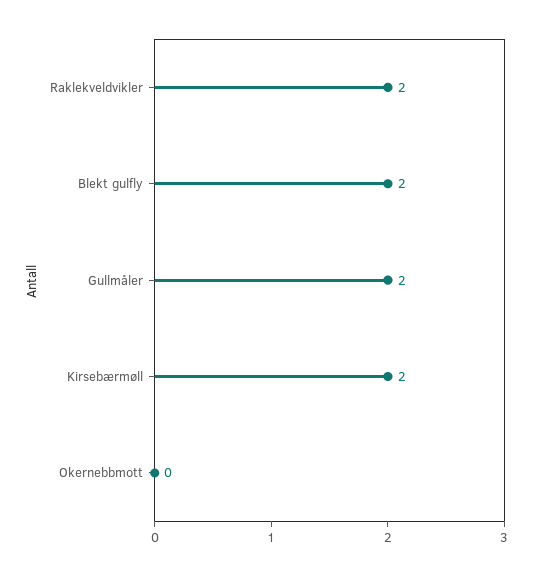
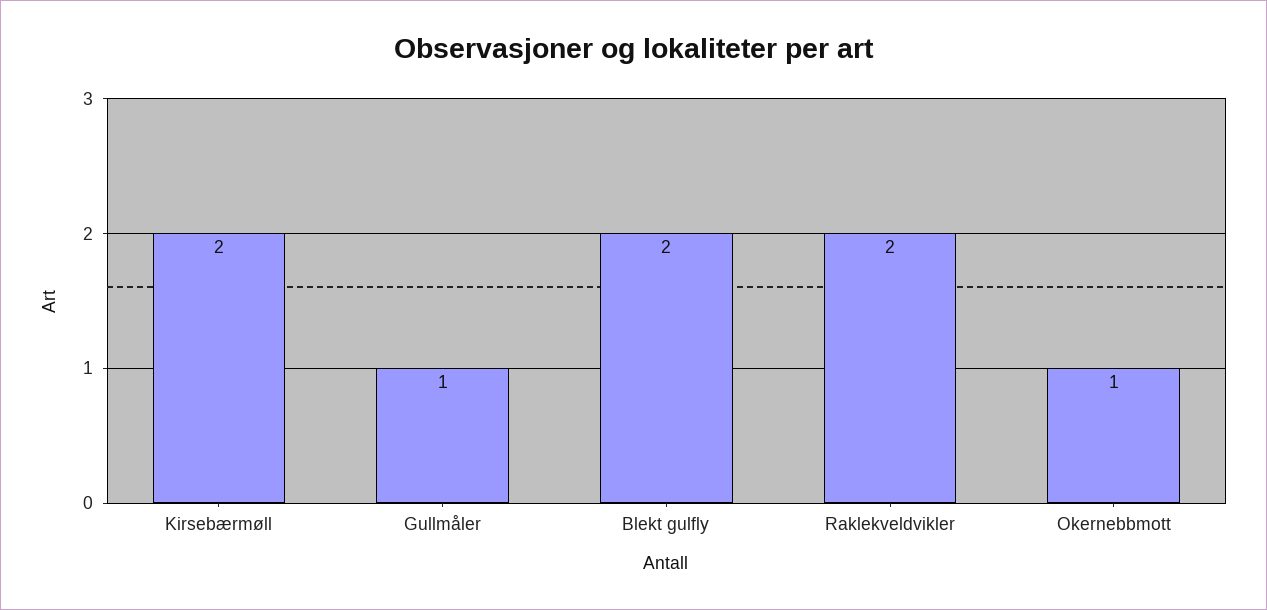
Gullmåler: 2 -> 1
Okernebbmott: 0 -> 1

